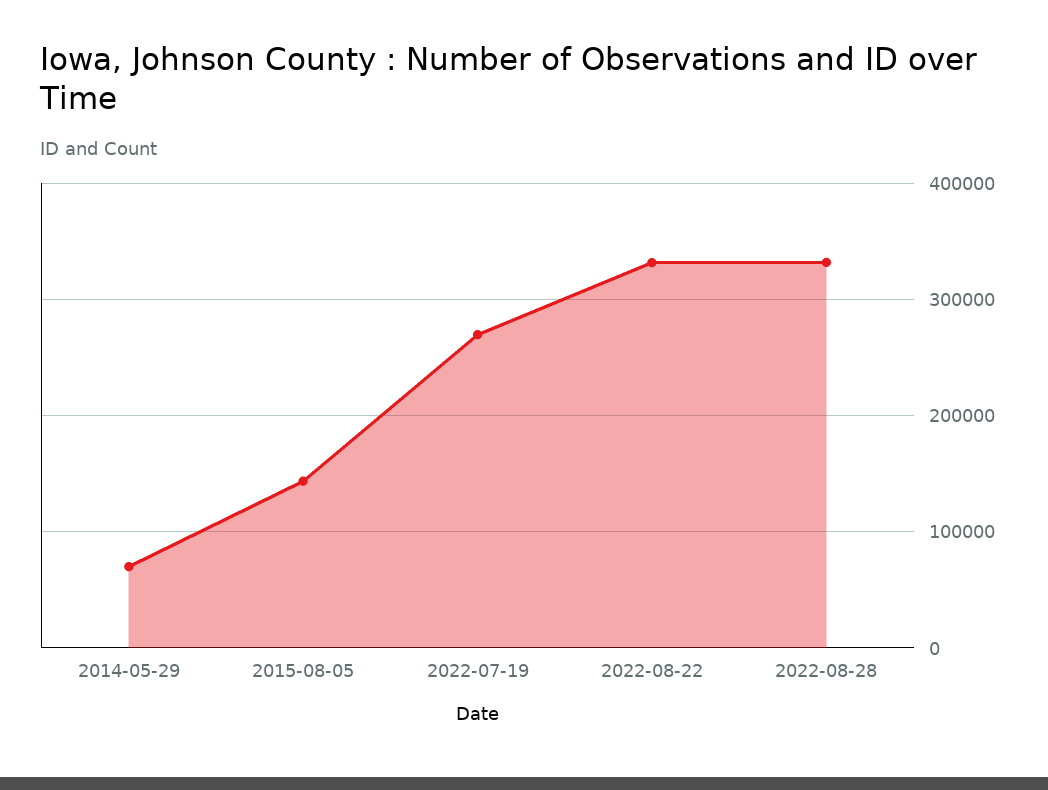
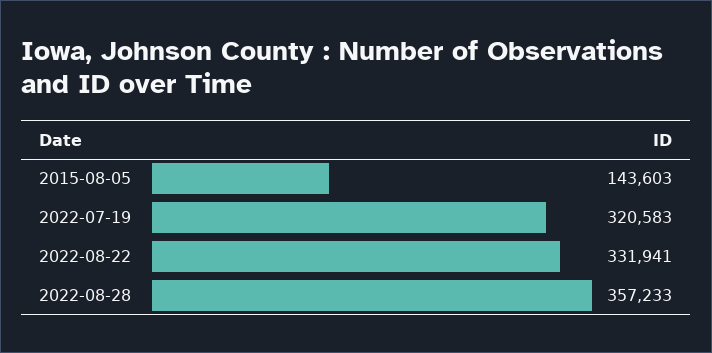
2014-05-29: 70000 -> none
2022-07-19: 270000 -> 320583
2022-08-28: 330000 -> 357233

